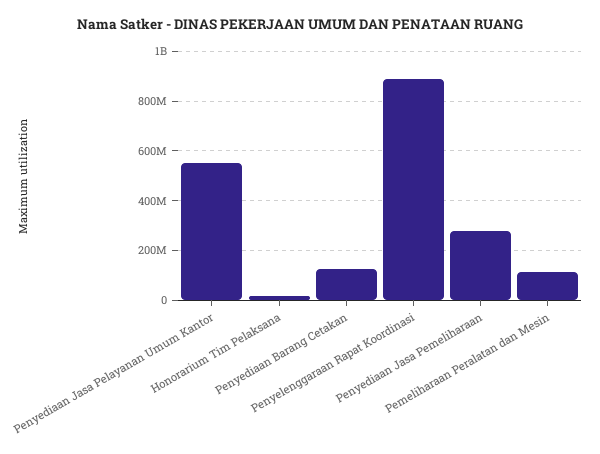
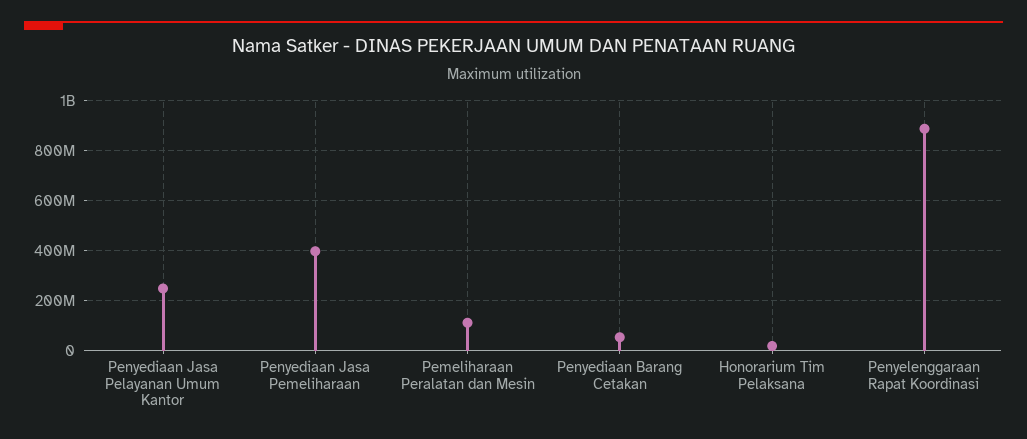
Penyediaan Jasa Pelayanan Umum Kantor: 550000000 -> 250000000
Penyediaan Barang Cetakan: 125000000 -> 50000000
Penyediaan Jasa Pemeliharaan: 275000000 -> 400000000

